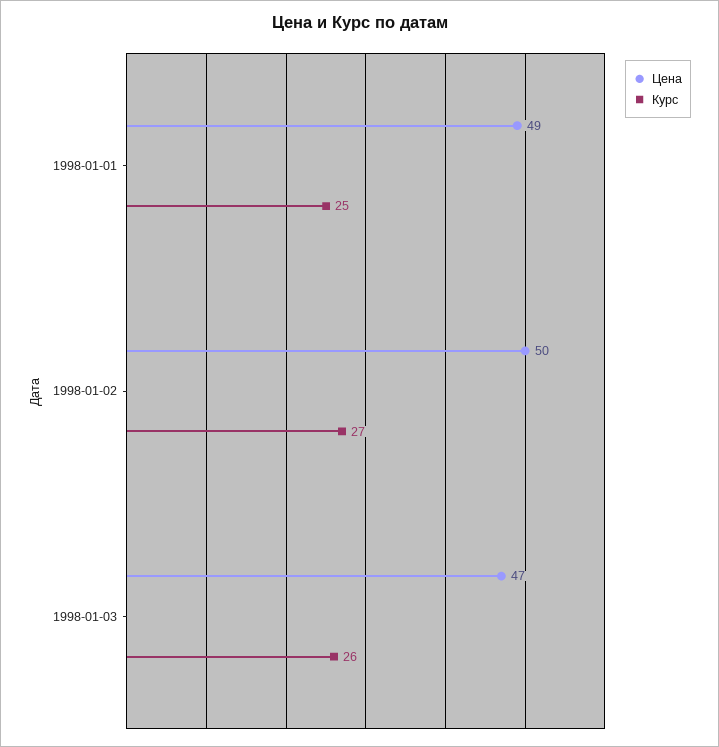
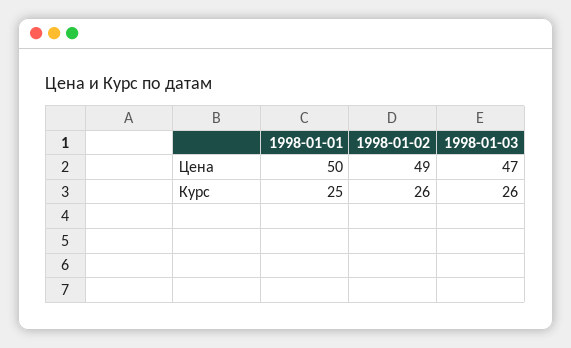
Цена, 1998-01-01: 49 -> 50
Цена, 1998-01-02: 50 -> 49
Курс, 1998-01-02: 27 -> 26

